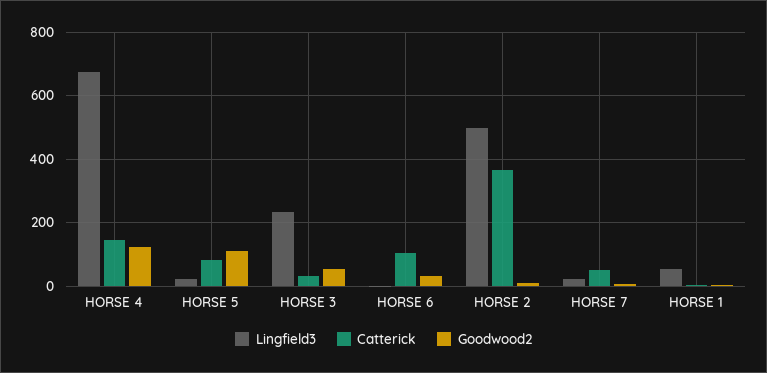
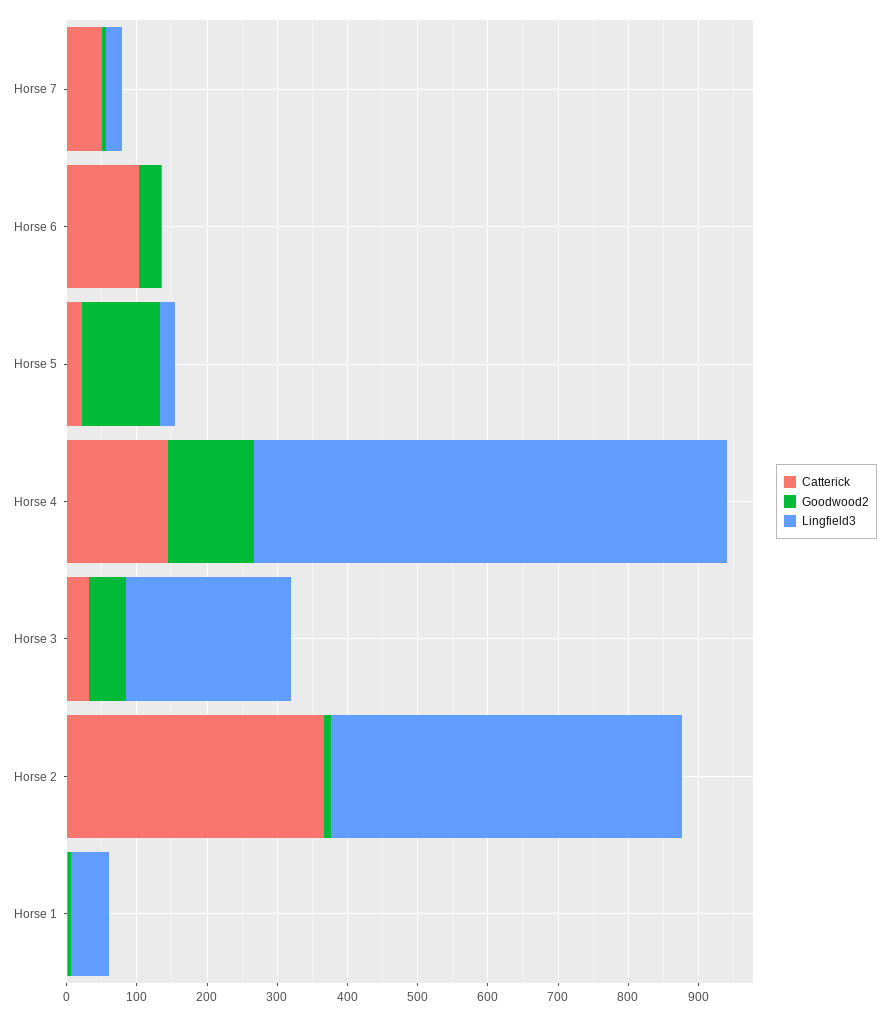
Catterick, HORSE 5: 80 -> 20

